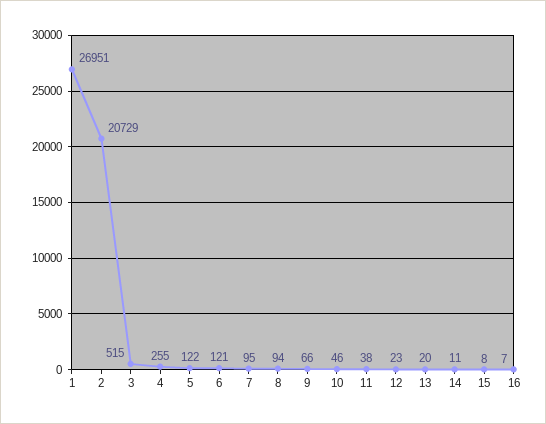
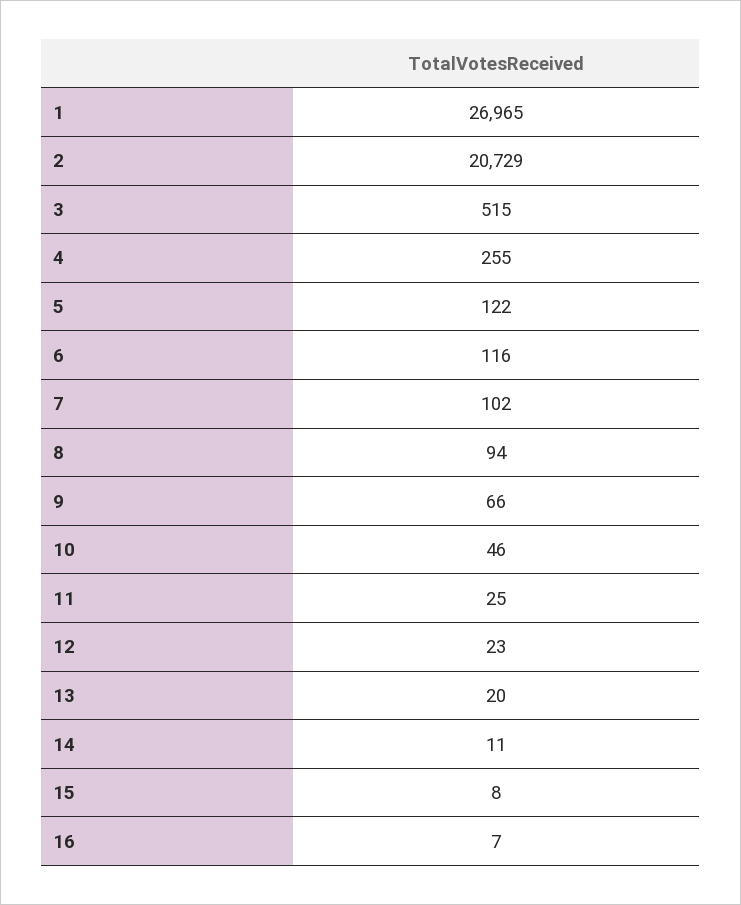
1: 26951 -> 26965
6: 121 -> 116
7: 95 -> 102
11: 38 -> 25

